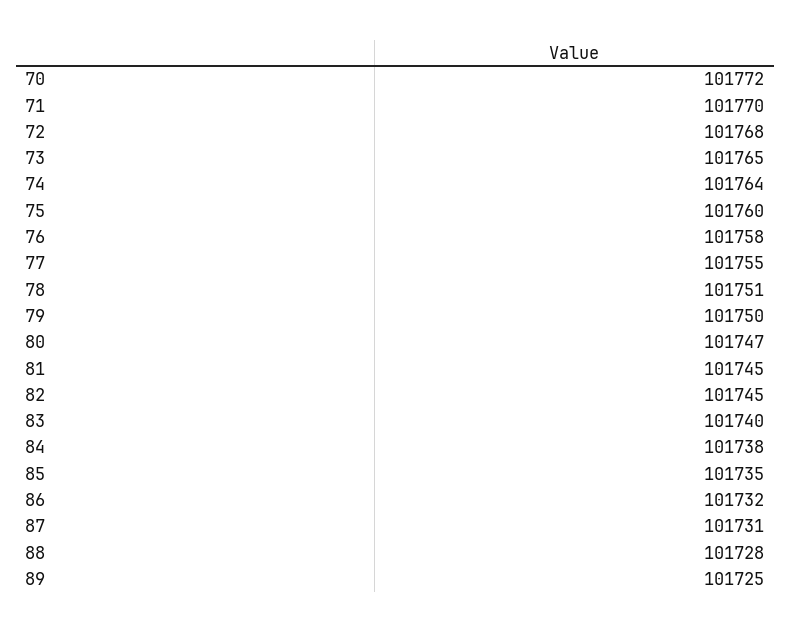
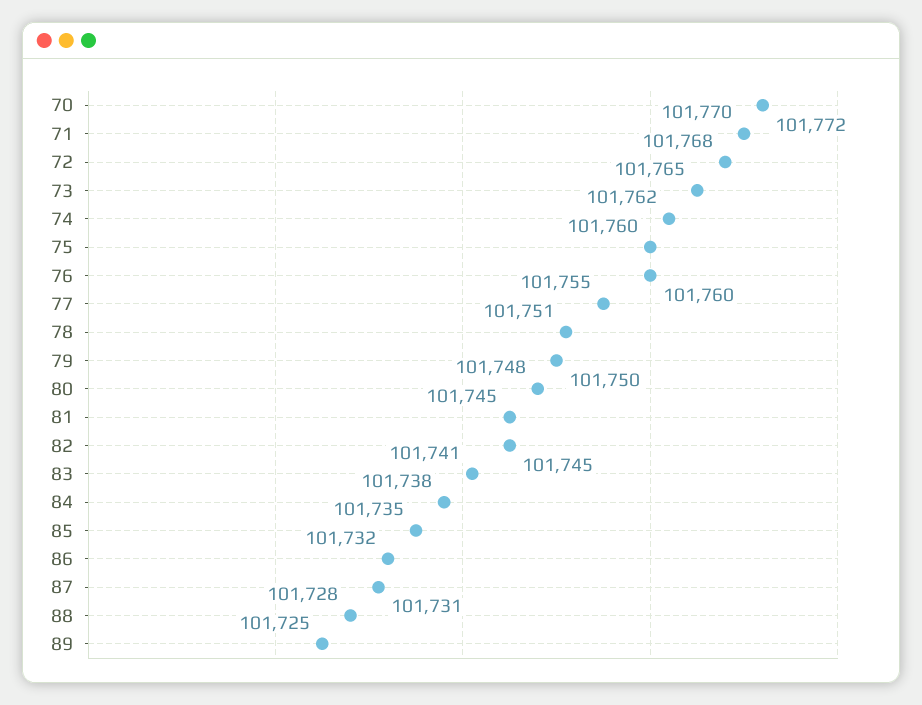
74: 101764 -> 101762
76: 101758 -> 101760
80: 101747 -> 101748
83: 101740 -> 101741

